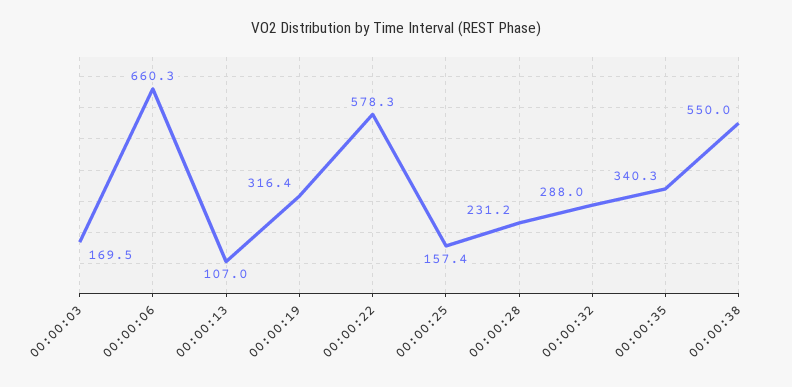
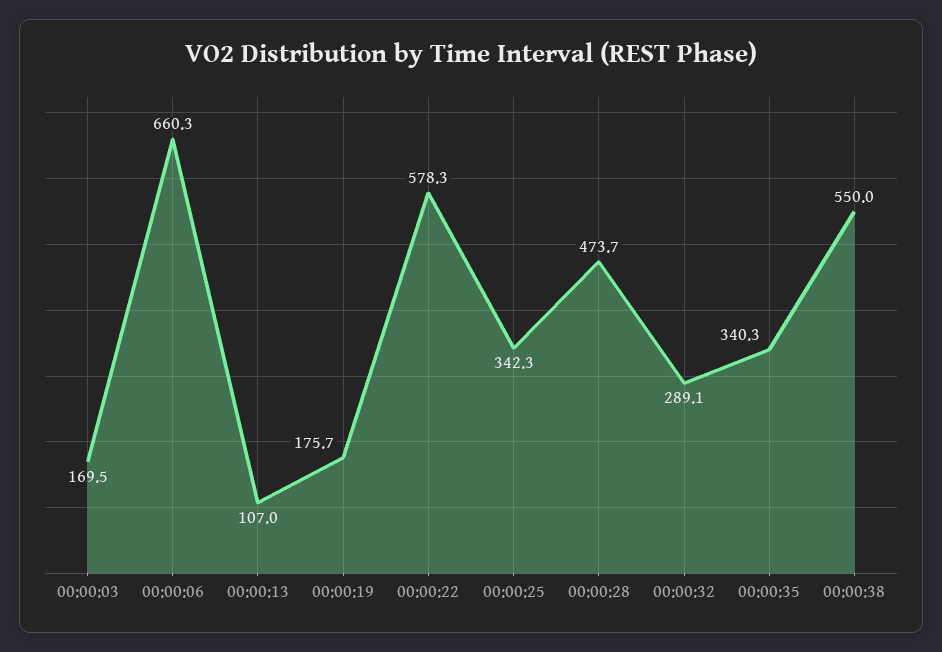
00:00:19: 316.4 -> 175.7
00:00:25: 157.4 -> 342.3
00:00:28: 231.2 -> 473.7
00:00:32: 288 -> 289.1

